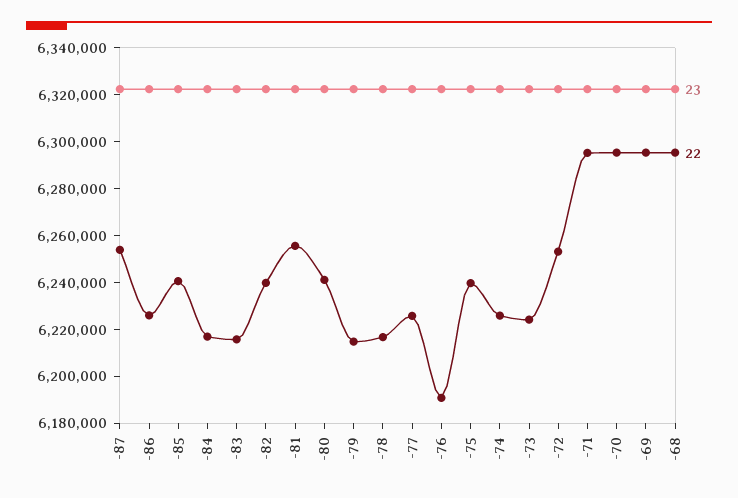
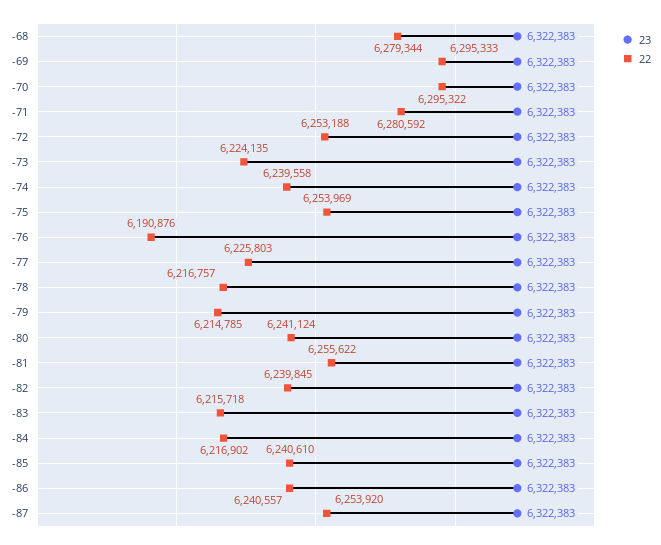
22, -86: 6225000 -> 6240557
22, -75: 6240000 -> 6253969
22, -74: 6225000 -> 6239558
22, -71: 6295000 -> 6280592
22, -68: 6295000 -> 6279344

